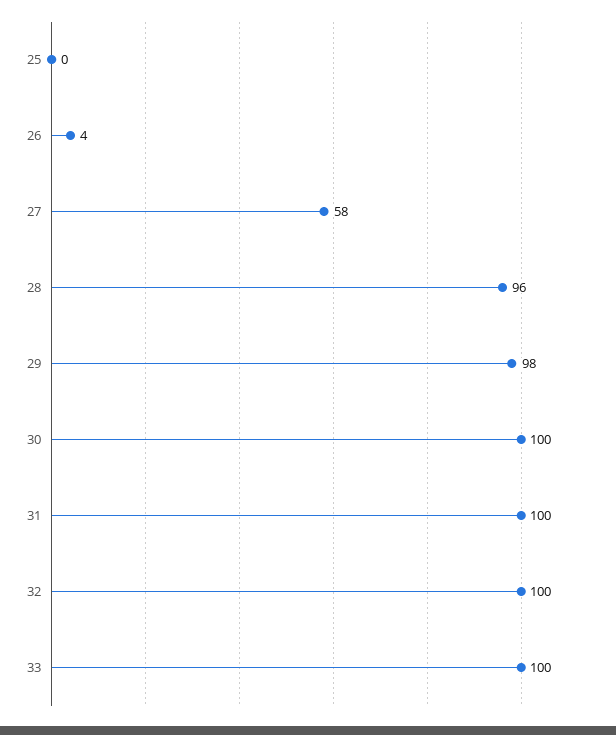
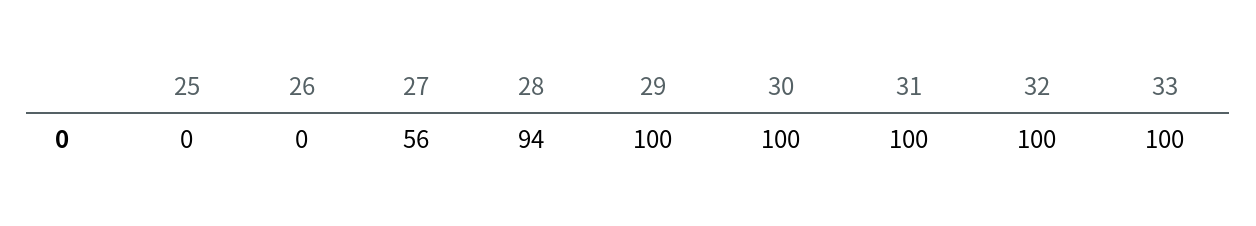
26: 4 -> 0
27: 58 -> 56
28: 96 -> 94
29: 98 -> 100

